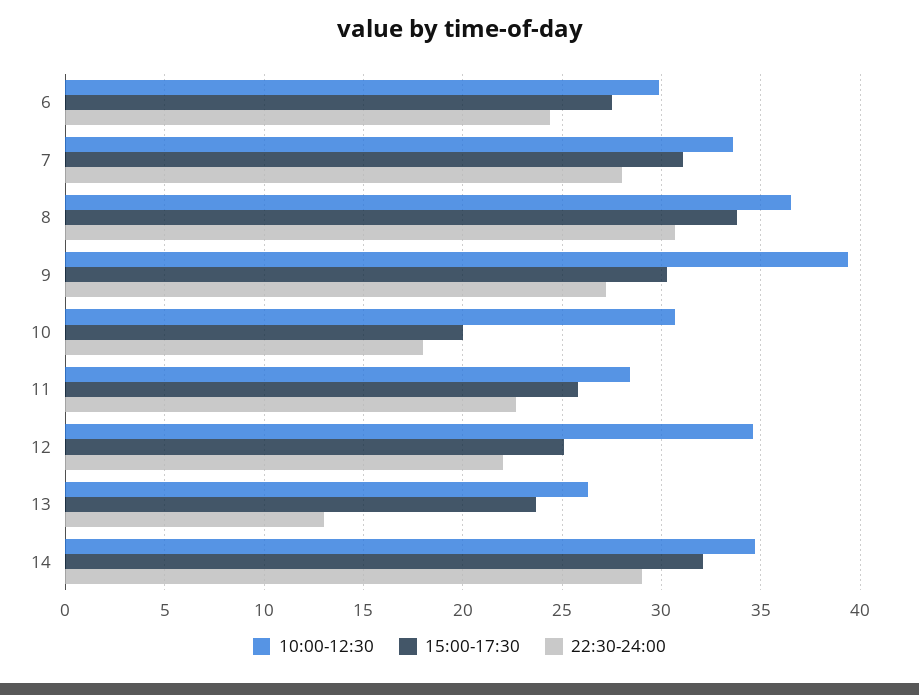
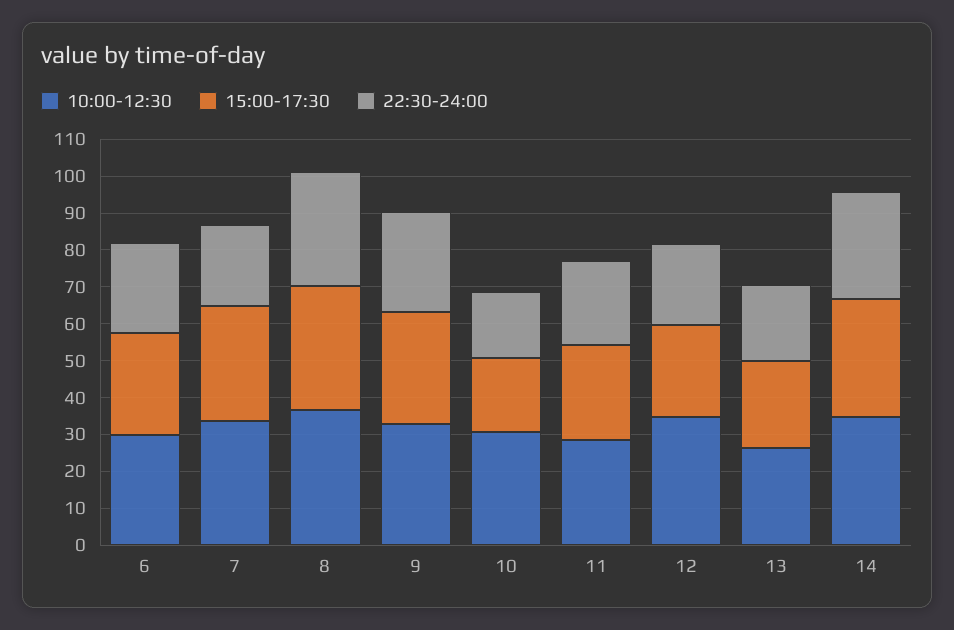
22:30-24:00, 7: 28 -> 22.5
10:00-12:30, 9: 39.5 -> 32.5
22:30-24:00, 13: 13 -> 20

